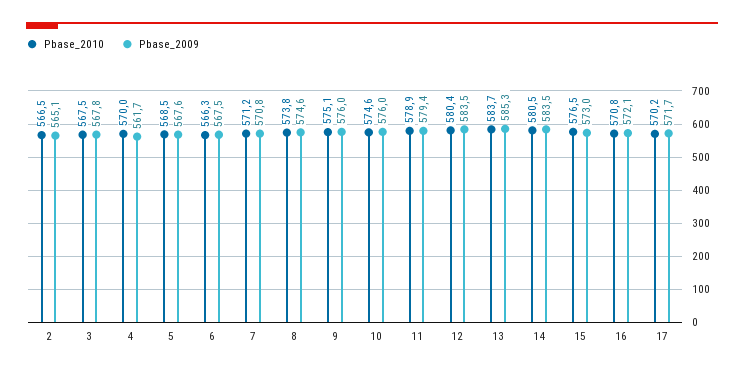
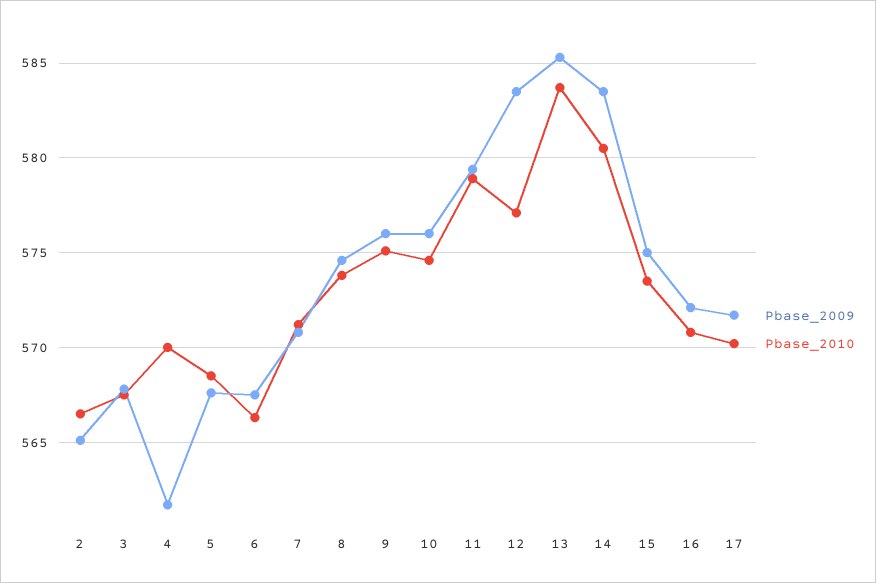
Pbase_2010, 12: 580.4 -> 577
Pbase_2010, 15: 576.5 -> 573.5
Pbase_2009, 15: 573 -> 575

